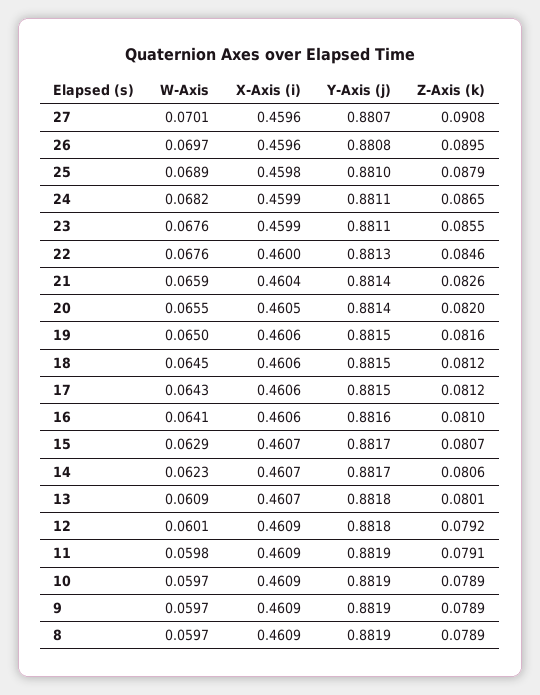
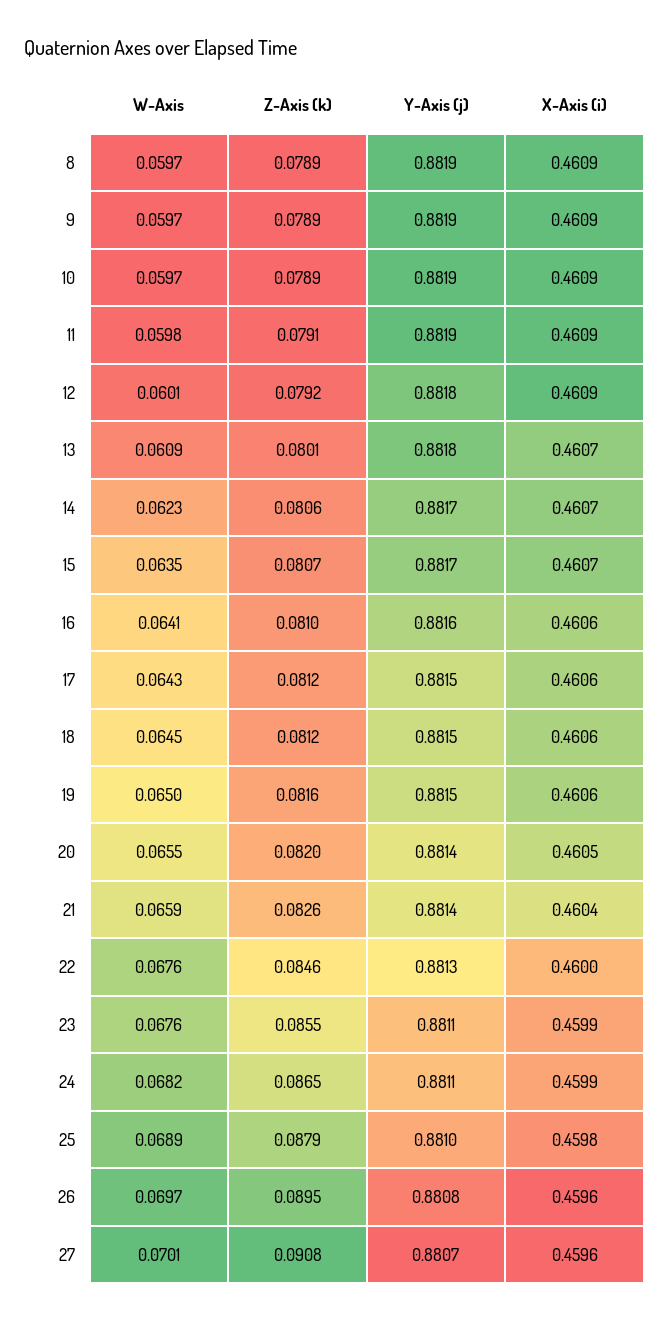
W-Axis, 15: 0.0629 -> 0.0635

